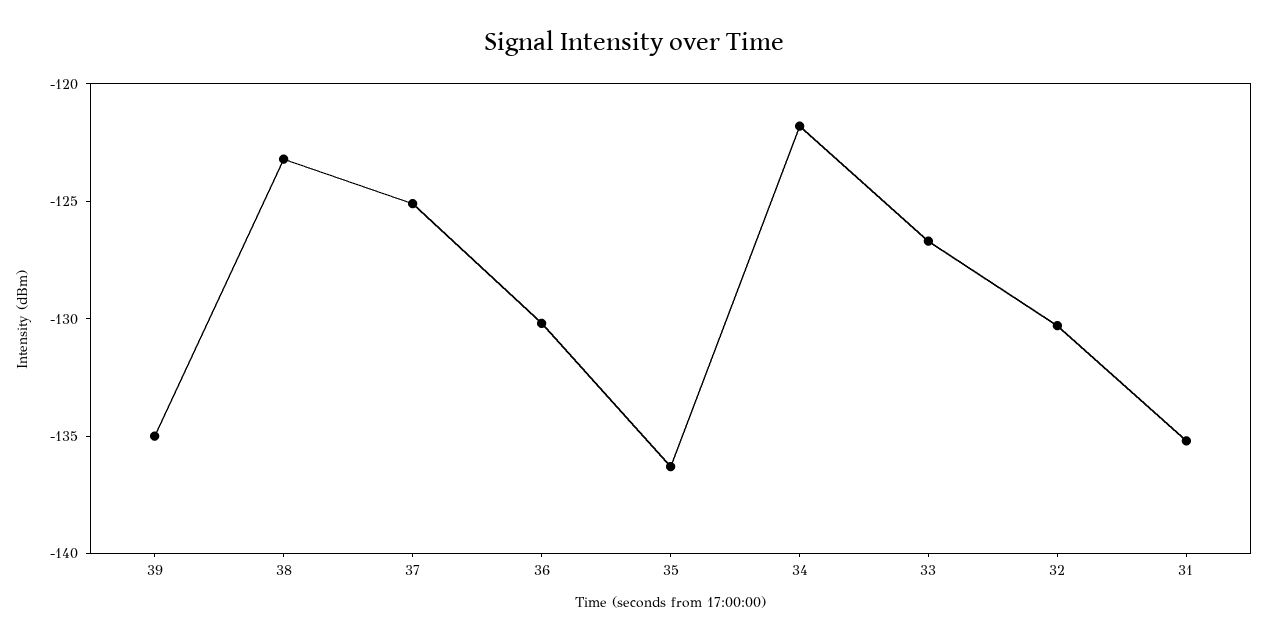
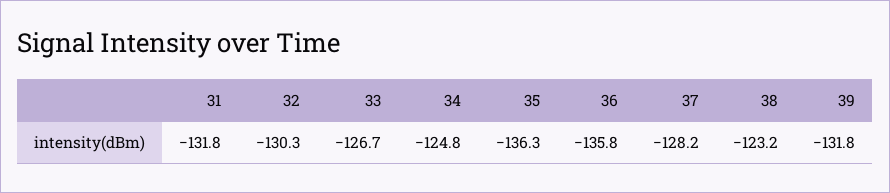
39: -135 -> -131.8
37: -125 -> -128.2
36: -130 -> -135.8
34: -122 -> -124.8
31: -135 -> -131.8

